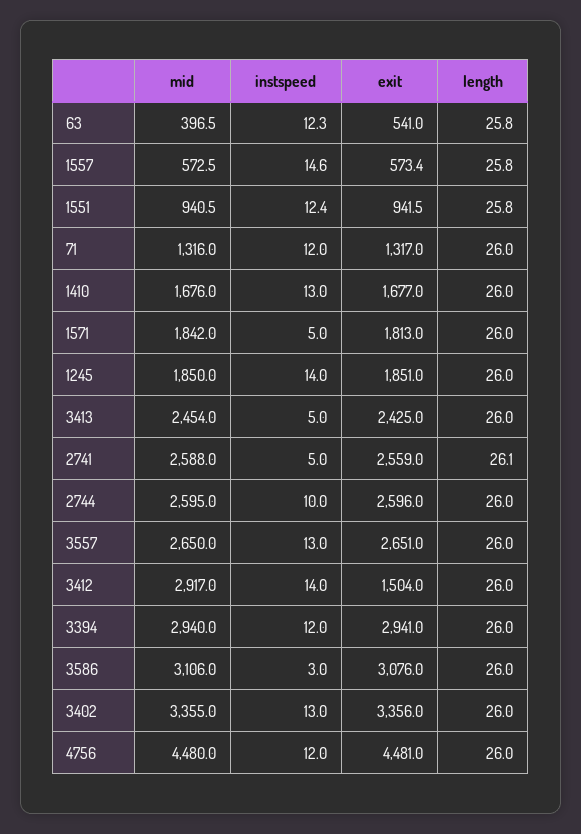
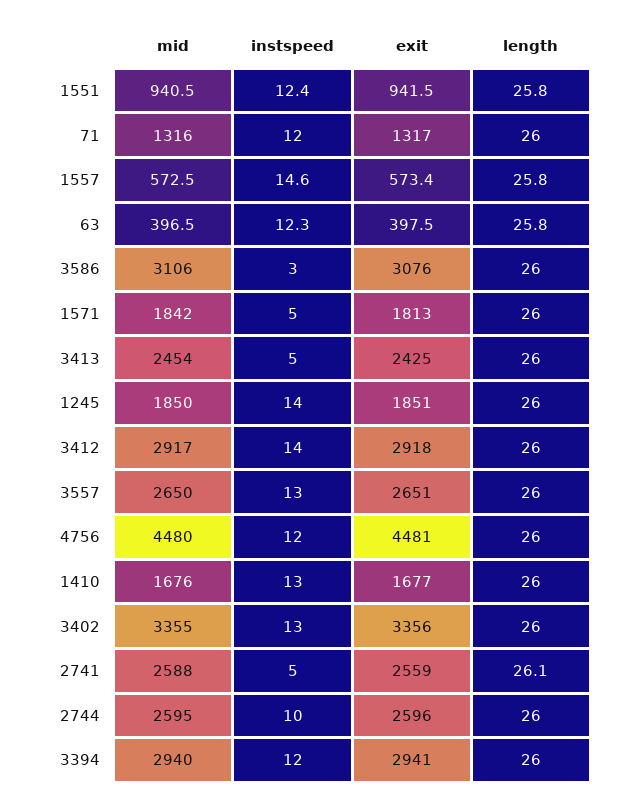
exit, 63: 541 -> 397.5
exit, 3412: 1504 -> 2918

